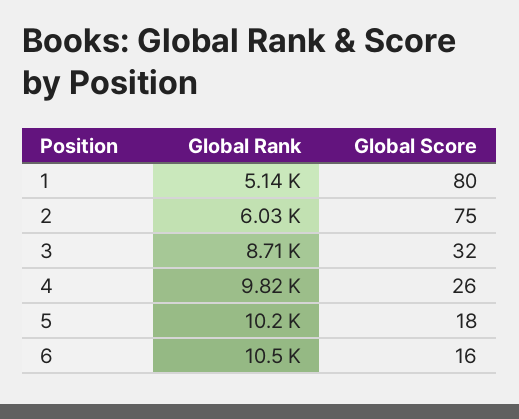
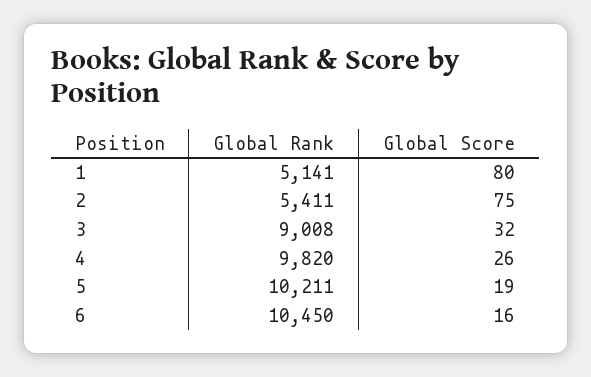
Global Rank, 2: 6030 -> 5411
Global Rank, 3: 8710 -> 9008
Global Score, 5: 18 -> 19

